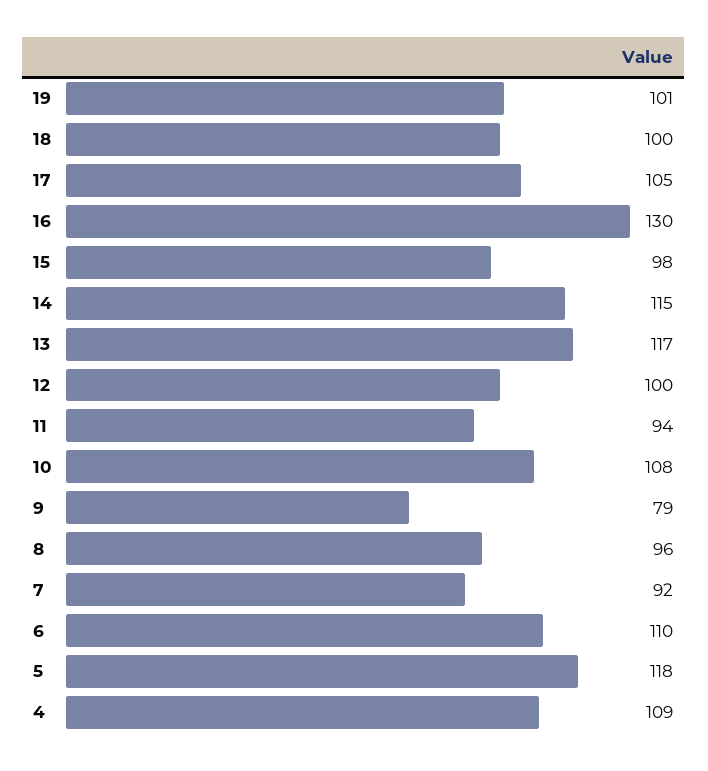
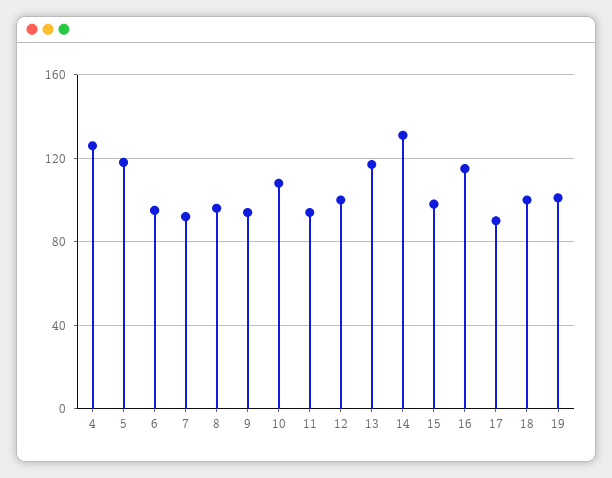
17: 105 -> 90
16: 130 -> 115
14: 115 -> 130
9: 79 -> 95
6: 110 -> 95
4: 109 -> 125

